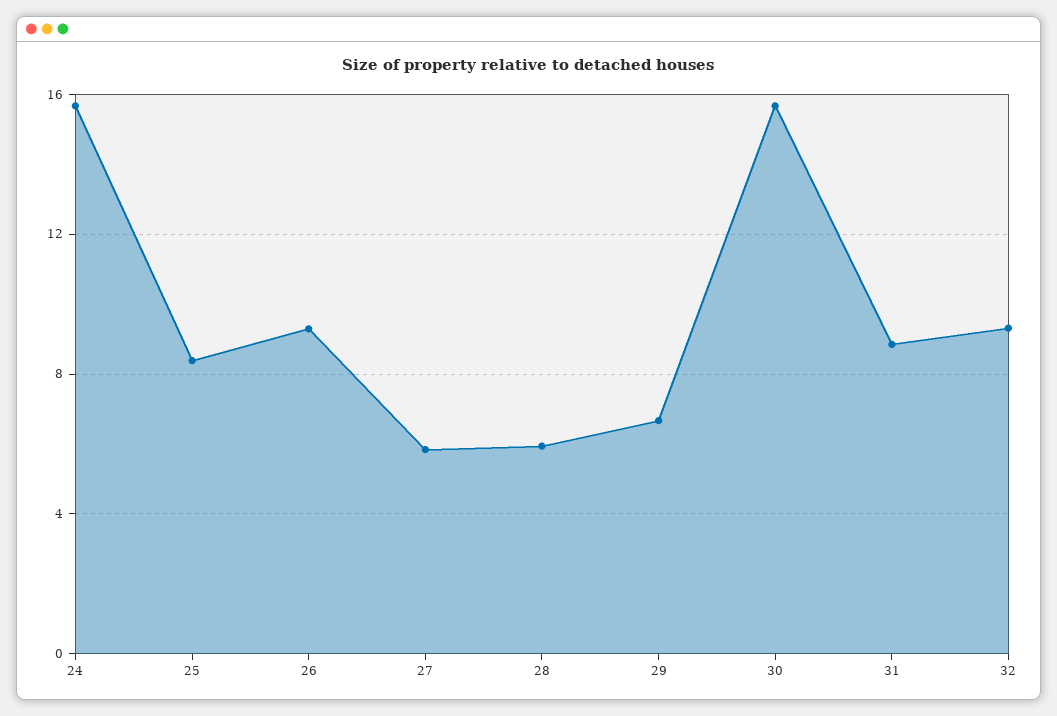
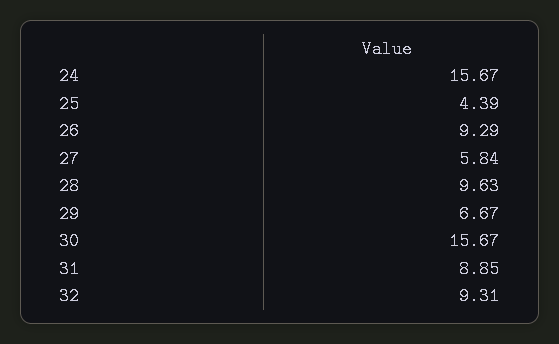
25: 8.5 -> 4.39
28: 6 -> 9.63

